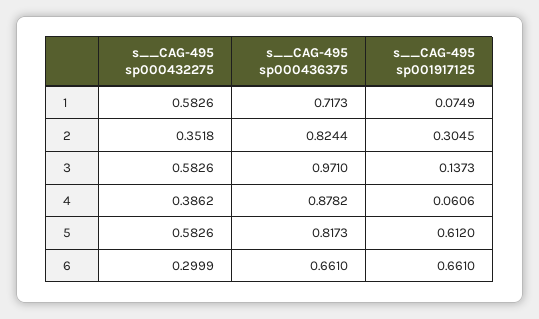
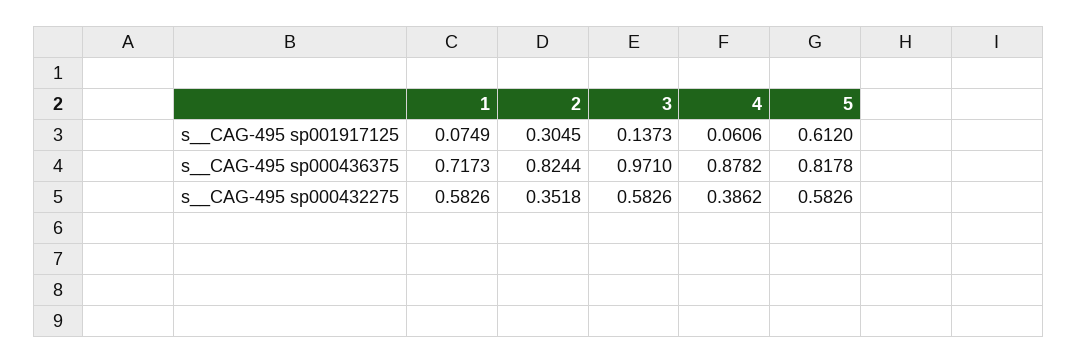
s__CAG-495 sp000436375, 5: 0.8173 -> 0.8178
s__CAG-495 sp000432275, 6: 0.2999 -> none
s__CAG-495 sp000436375, 6: 0.661 -> none
s__CAG-495 sp001917125, 6: 0.661 -> none

